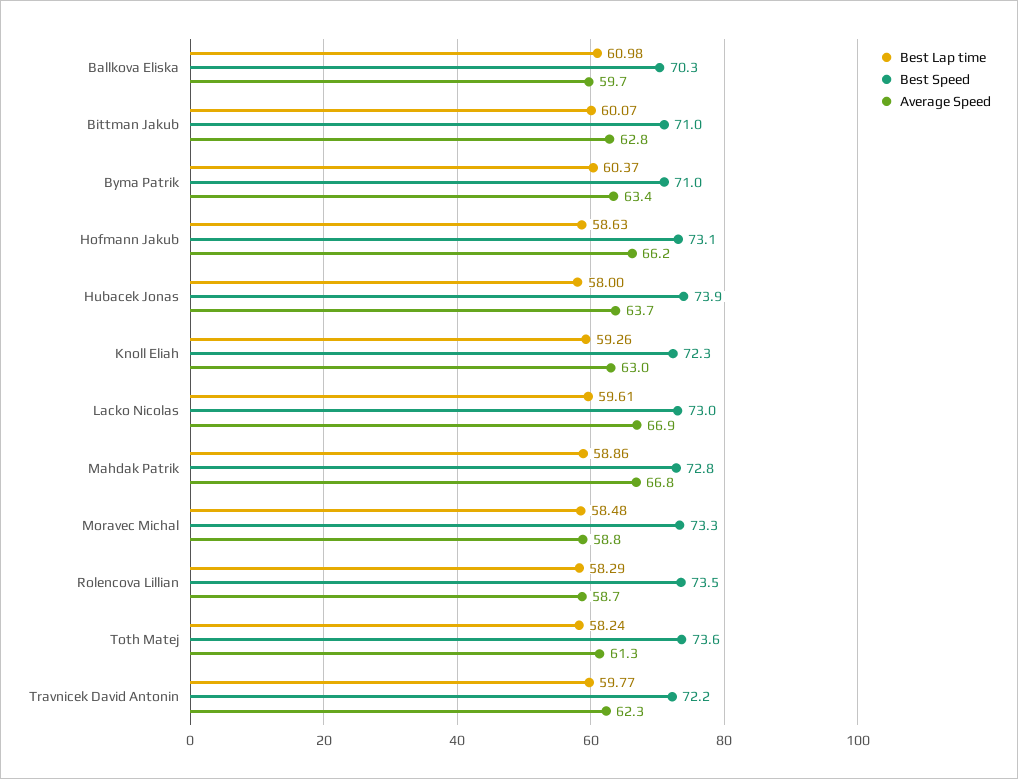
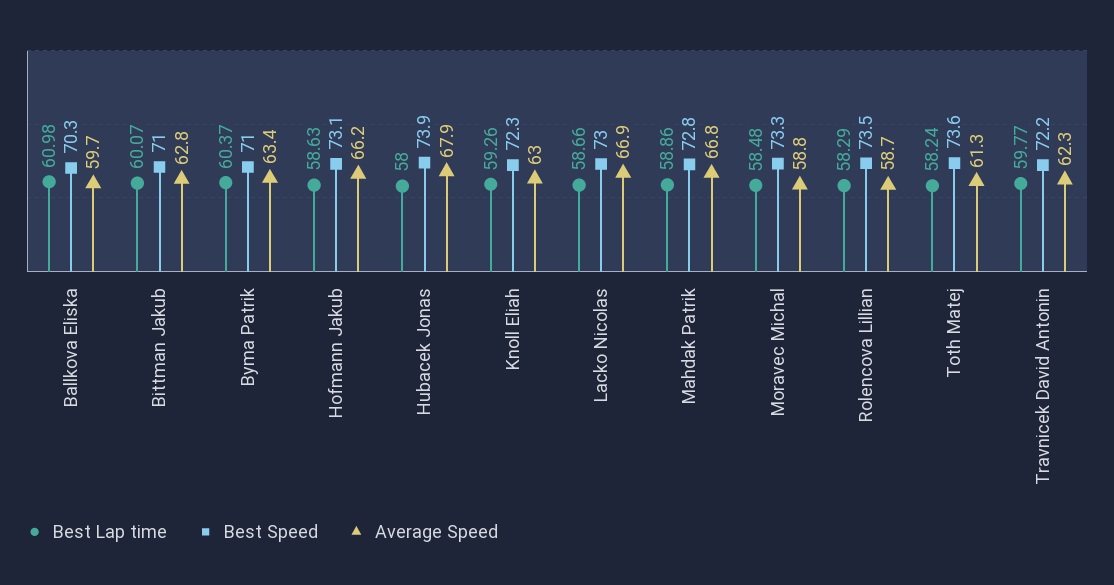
Average Speed, Hubacek Jonas: 63.7 -> 67.9
Best Lap time, Lacko Nicolas: 59.61 -> 58.66

